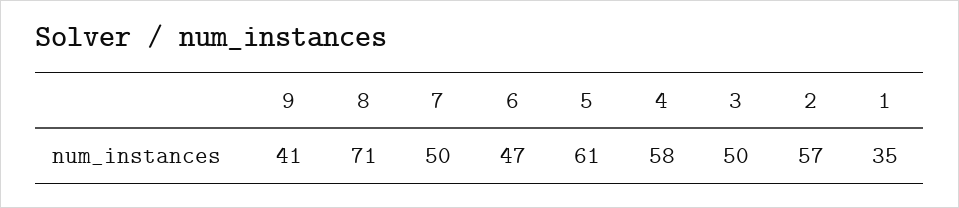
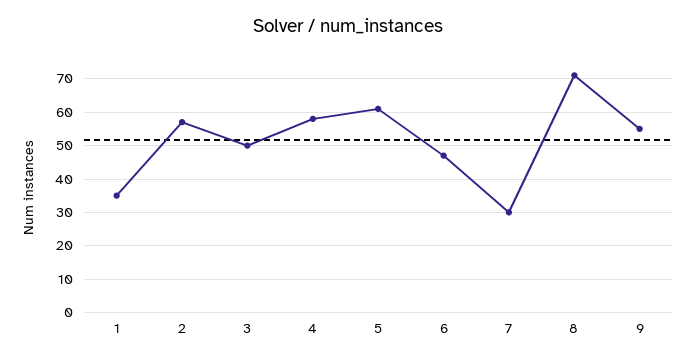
9: 41 -> 55
7: 50 -> 30

